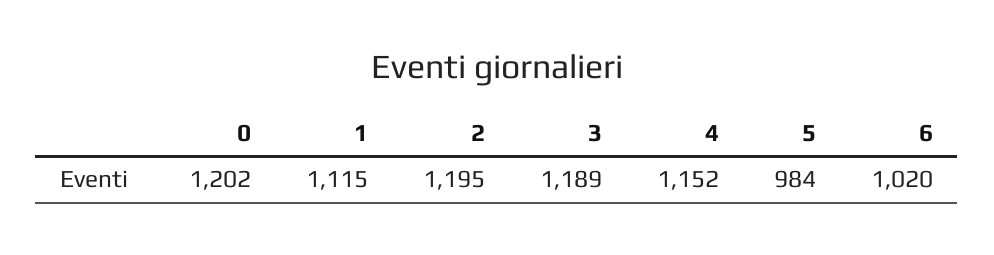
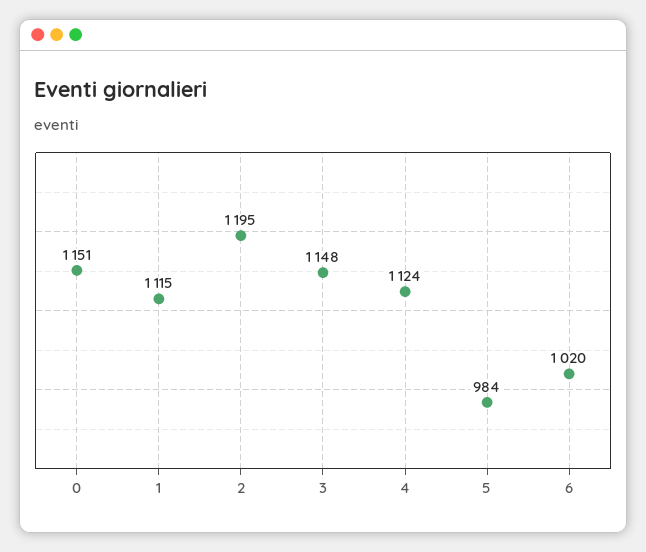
0: 1202 -> 1151
3: 1189 -> 1148
4: 1152 -> 1124

